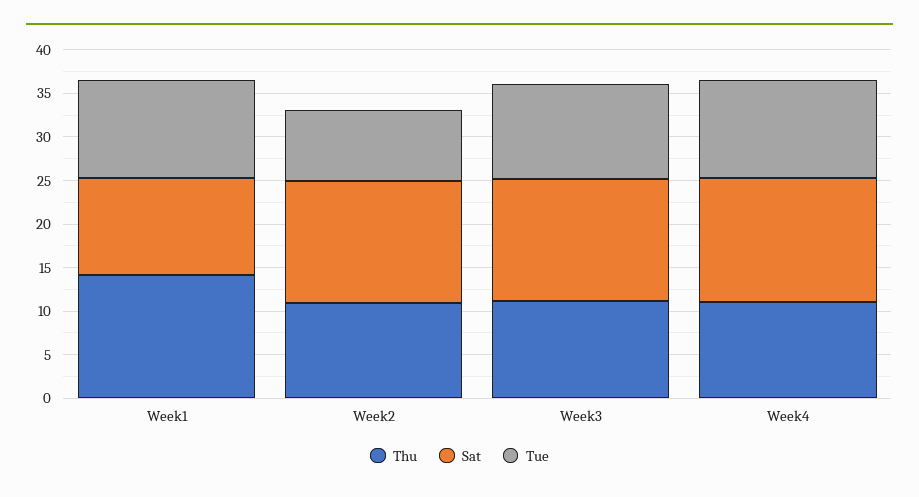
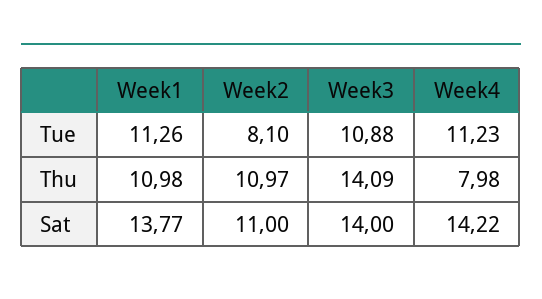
Thu, Week1: 14 -> 10.98
Sat, Week1: 11 -> 13.77
Sat, Week2: 14 -> 11
Thu, Week3: 11 -> 14.09
Thu, Week4: 11 -> 7.98

